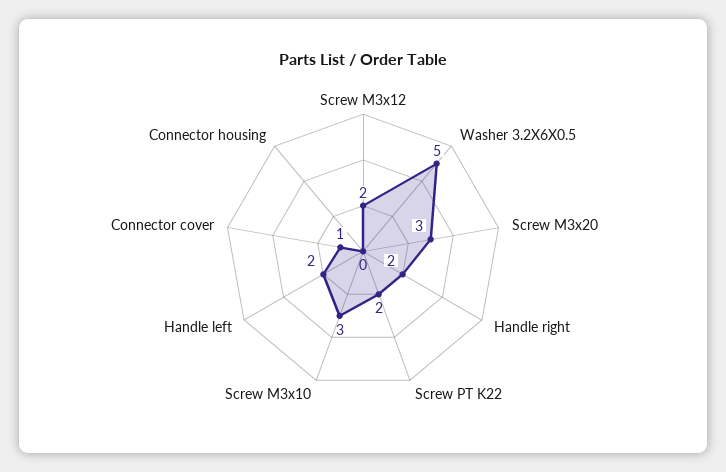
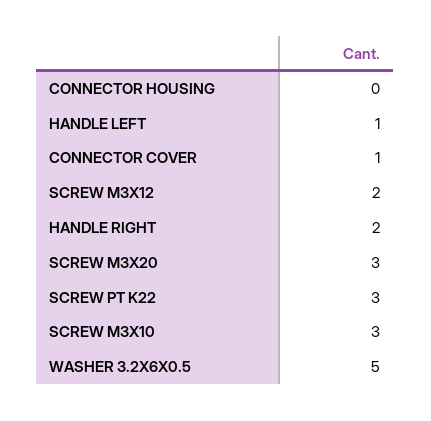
Screw PT K22: 2 -> 3
Handle left: 2 -> 1

